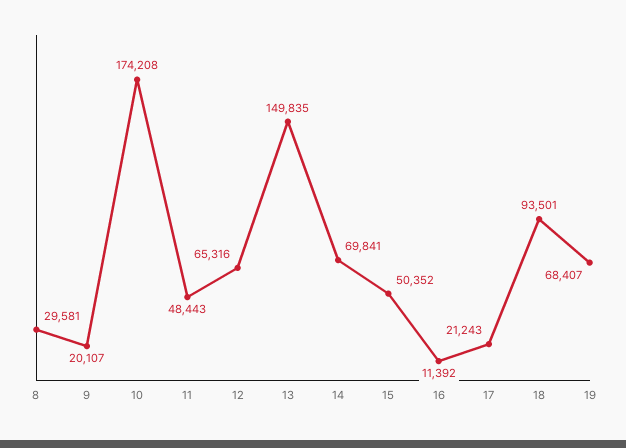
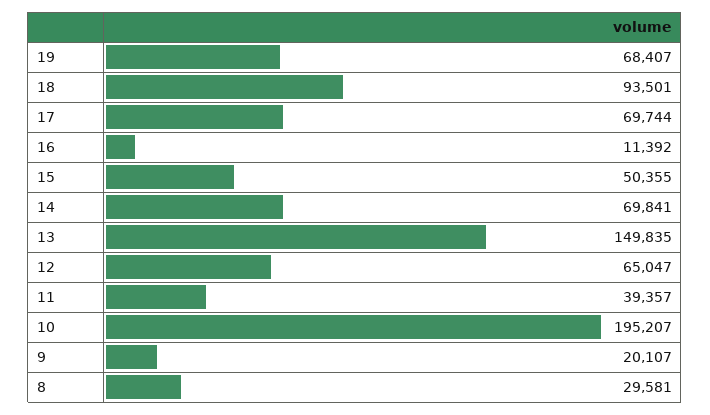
10: 174208 -> 195207
11: 48443 -> 39357
12: 65316 -> 65047
15: 50352 -> 50355
17: 21243 -> 69744

